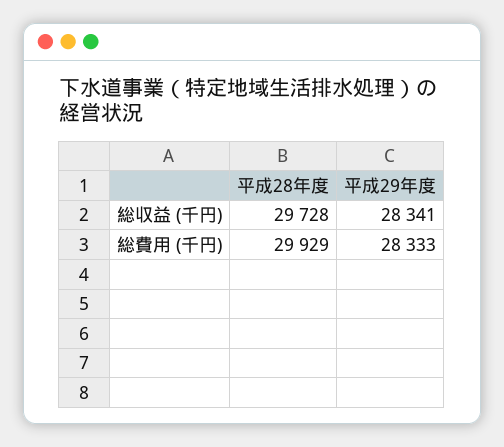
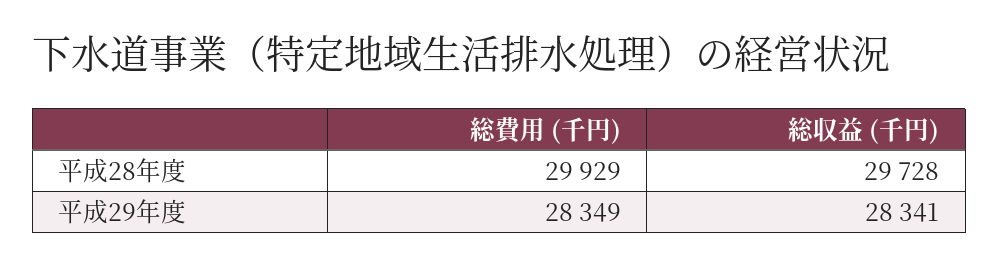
平成29年度, 総費用 (千円): 28333 -> 28349

